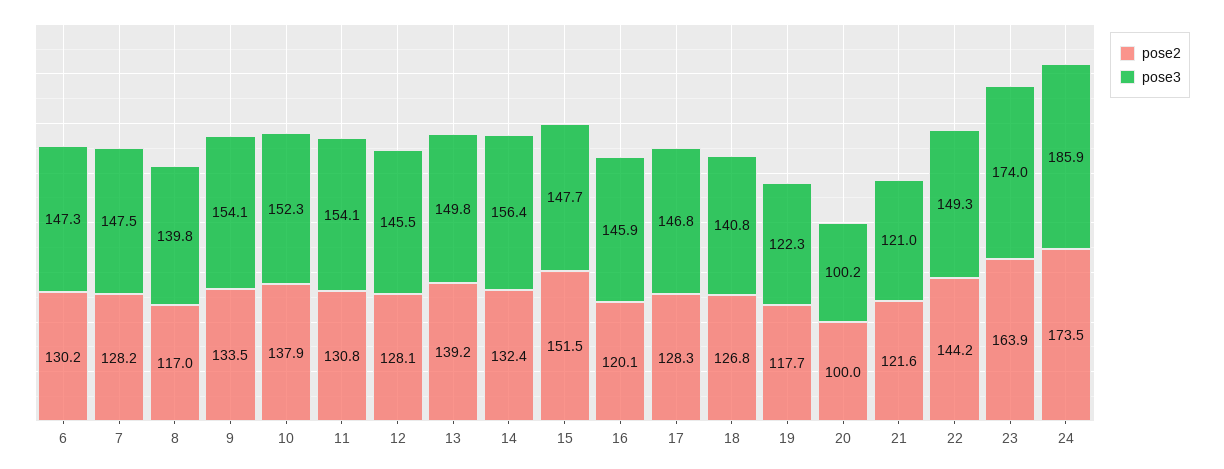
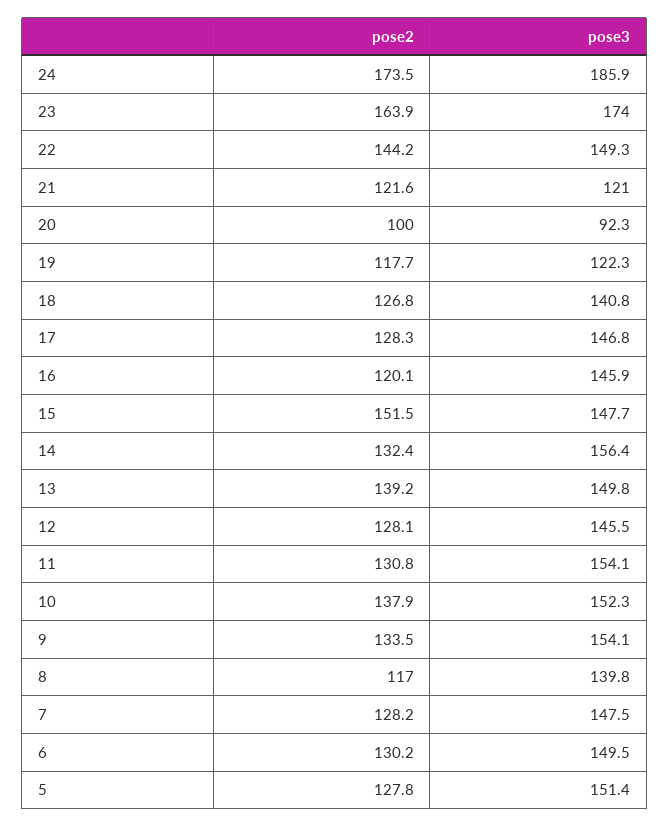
pose3, 6: 147.3 -> 149.5
pose3, 20: 100.2 -> 92.3
pose2, 5: none -> 127.8
pose3, 5: none -> 151.4

